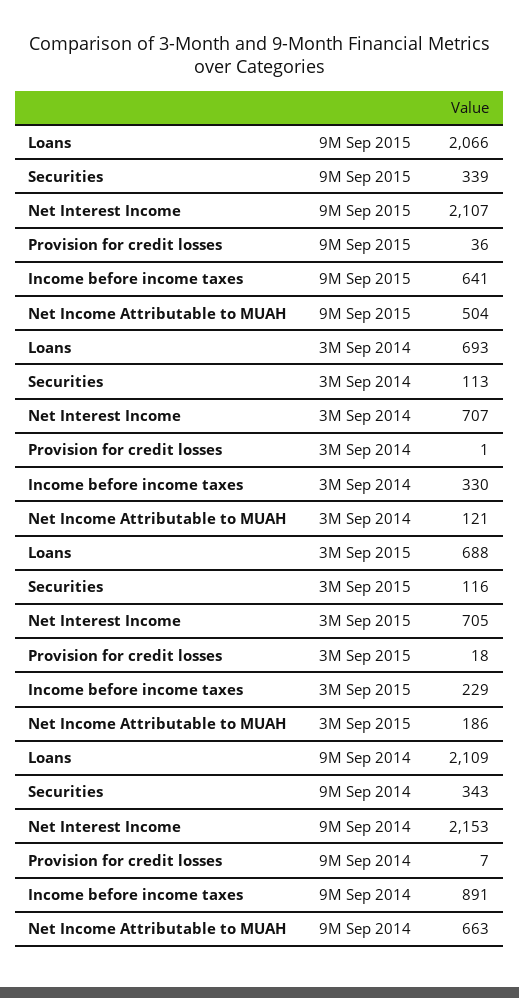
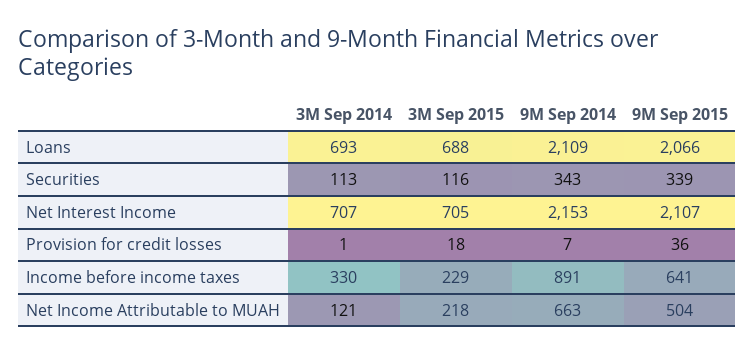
Net Income Attributable to MUAH, 3M Sep 2015: 186 -> 218

